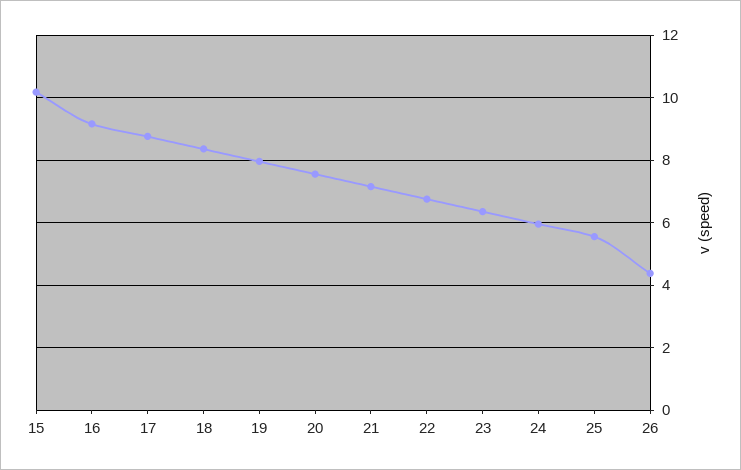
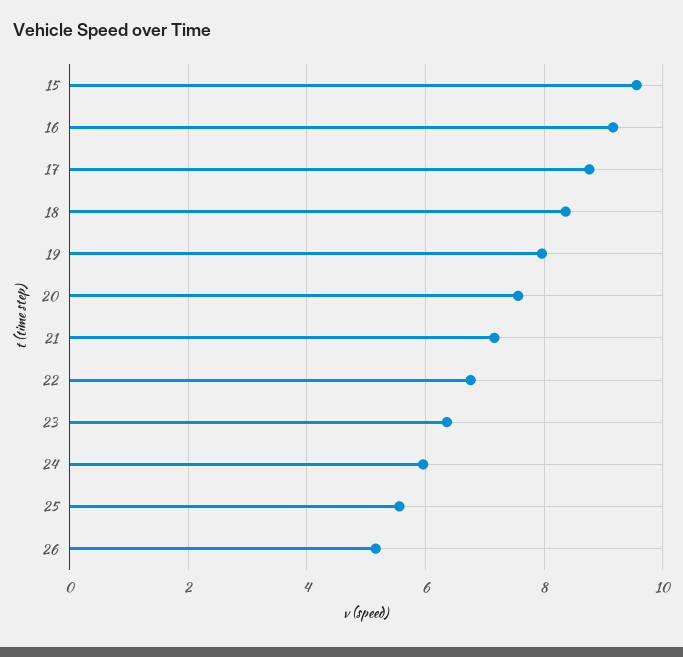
15: 10.2 -> 9.6
26: 4.4 -> 5.2

